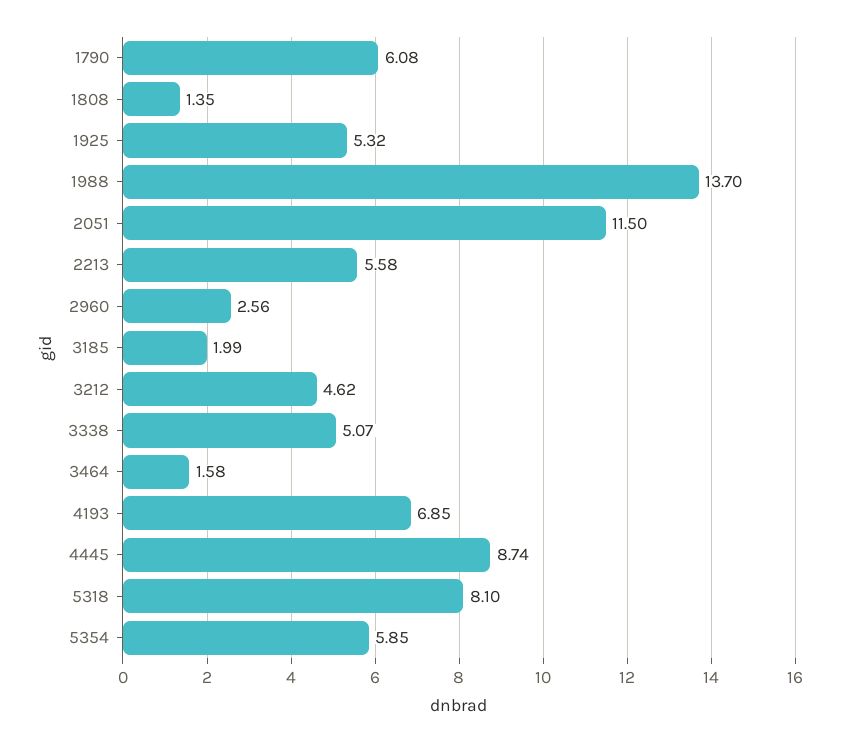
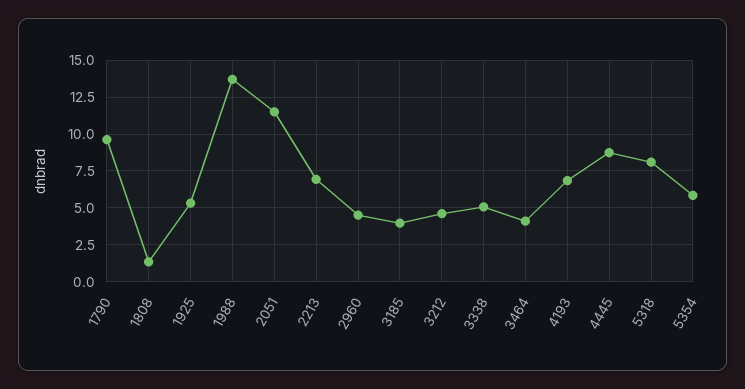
1790: 6.08 -> 9.5
2213: 5.58 -> 7
2960: 2.56 -> 4.5
3185: 1.99 -> 4
3464: 1.58 -> 4

